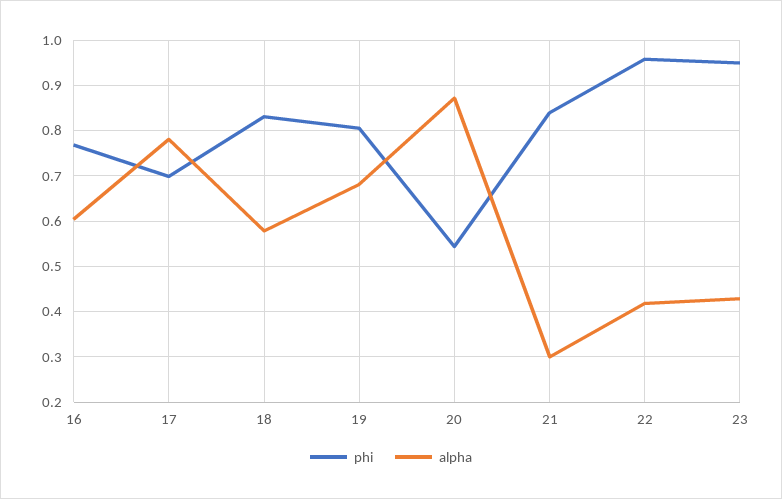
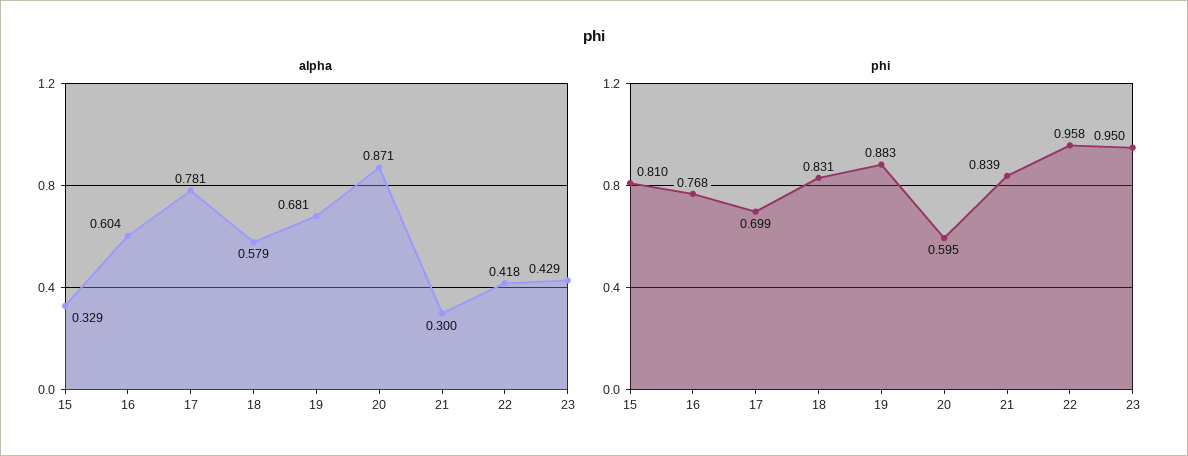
phi, 19: 0.8 -> 0.883
phi, 20: 0.54 -> 0.595
alpha, 15: none -> 0.329
phi, 15: none -> 0.81

